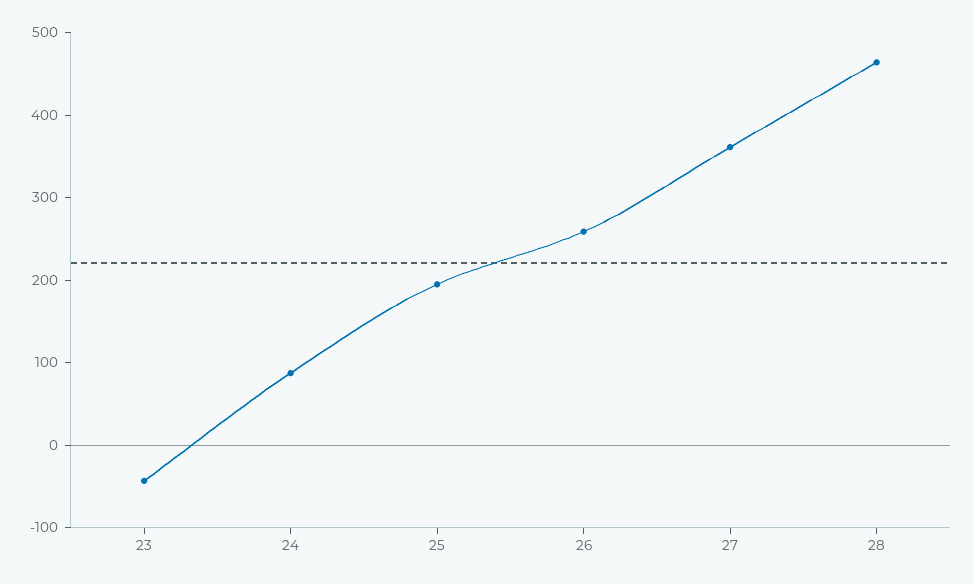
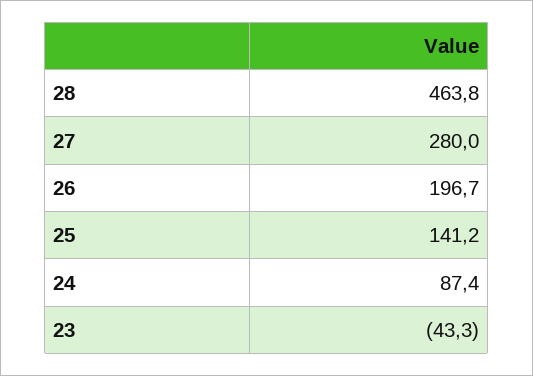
25: 200 -> 141.2
26: 260 -> 196.7
27: 360 -> 280

